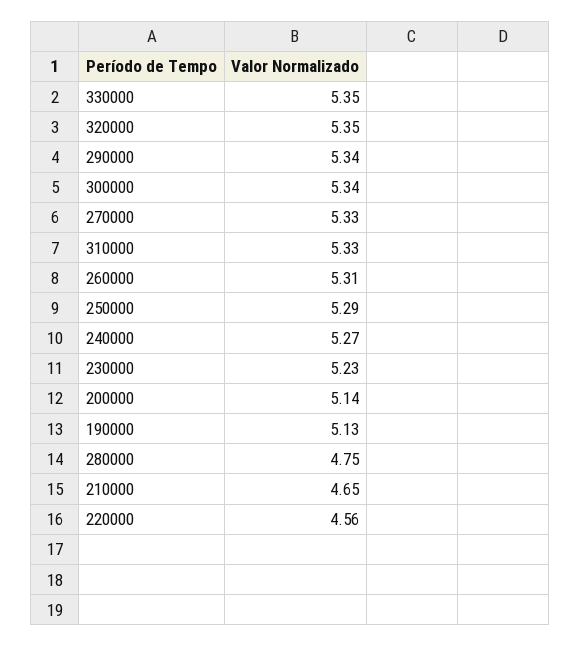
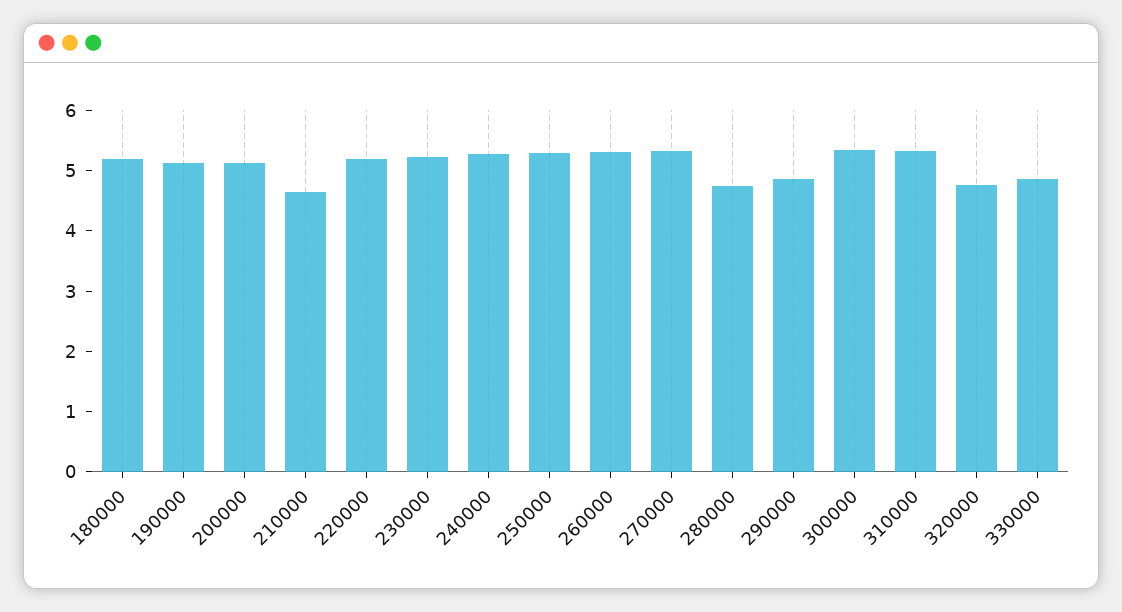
330000: 5.35 -> 4.8
320000: 5.35 -> 4.8
290000: 5.34 -> 4.8
220000: 4.56 -> 5.2
180000: none -> 5.2

